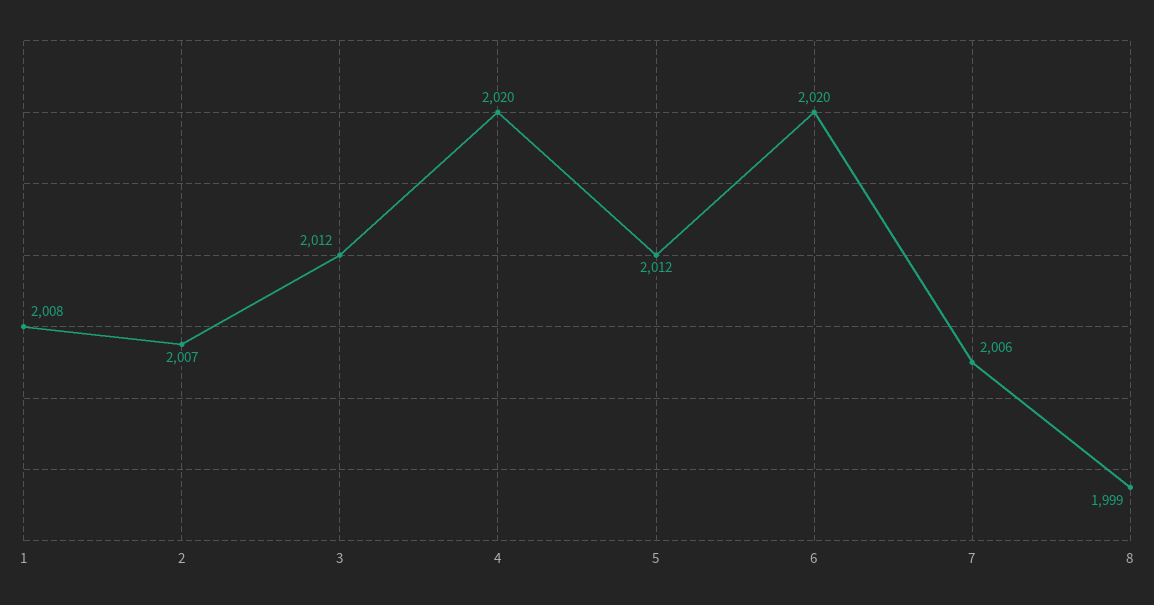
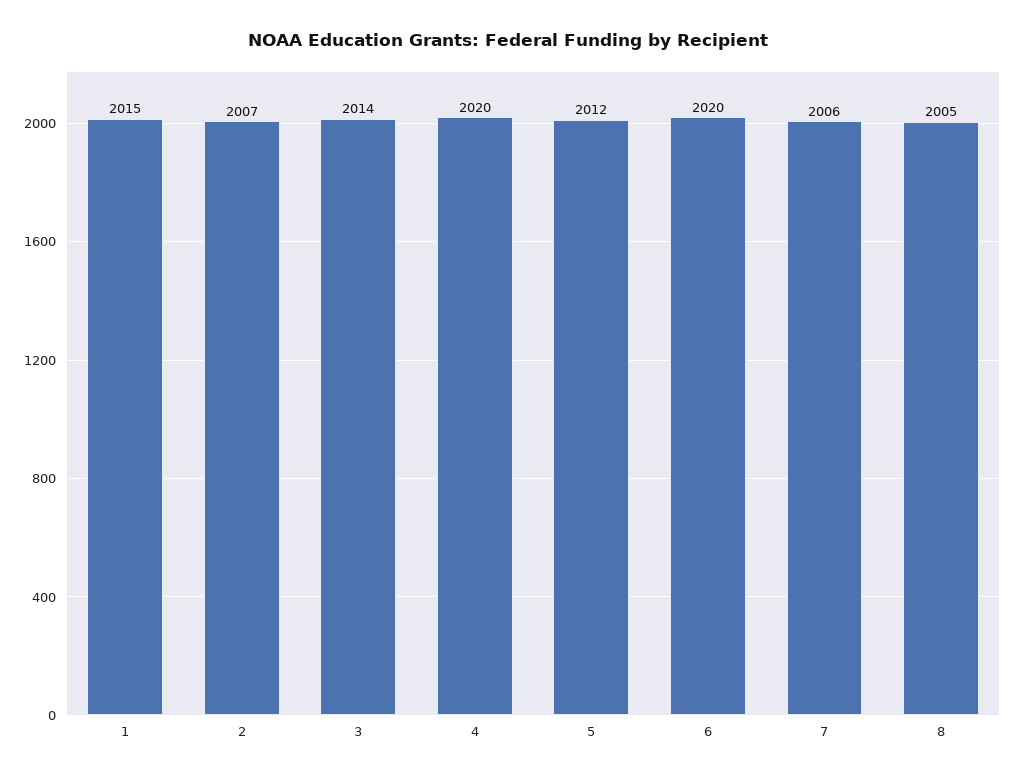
1: 2008 -> 2015
3: 2012 -> 2014
8: 1999 -> 2005

